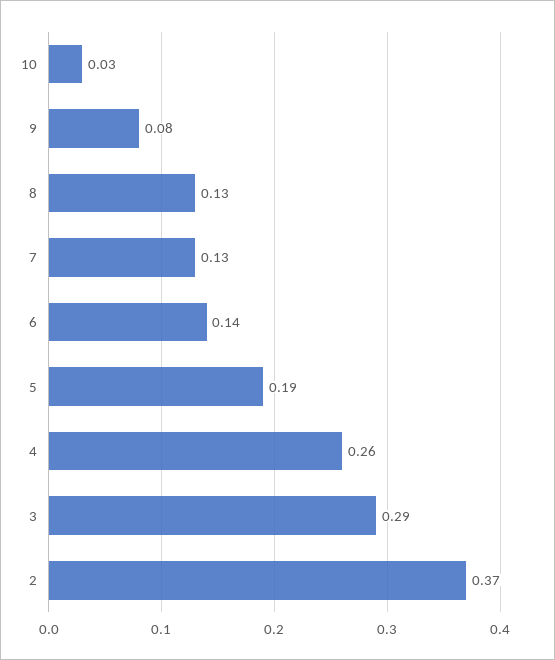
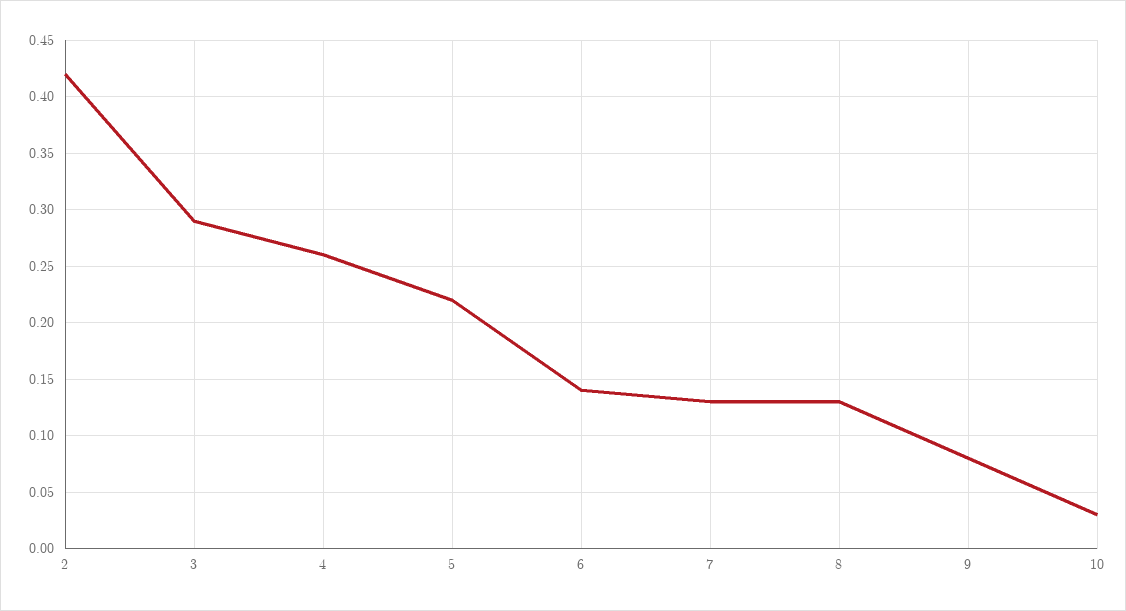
5: 0.19 -> 0.22
2: 0.37 -> 0.42

